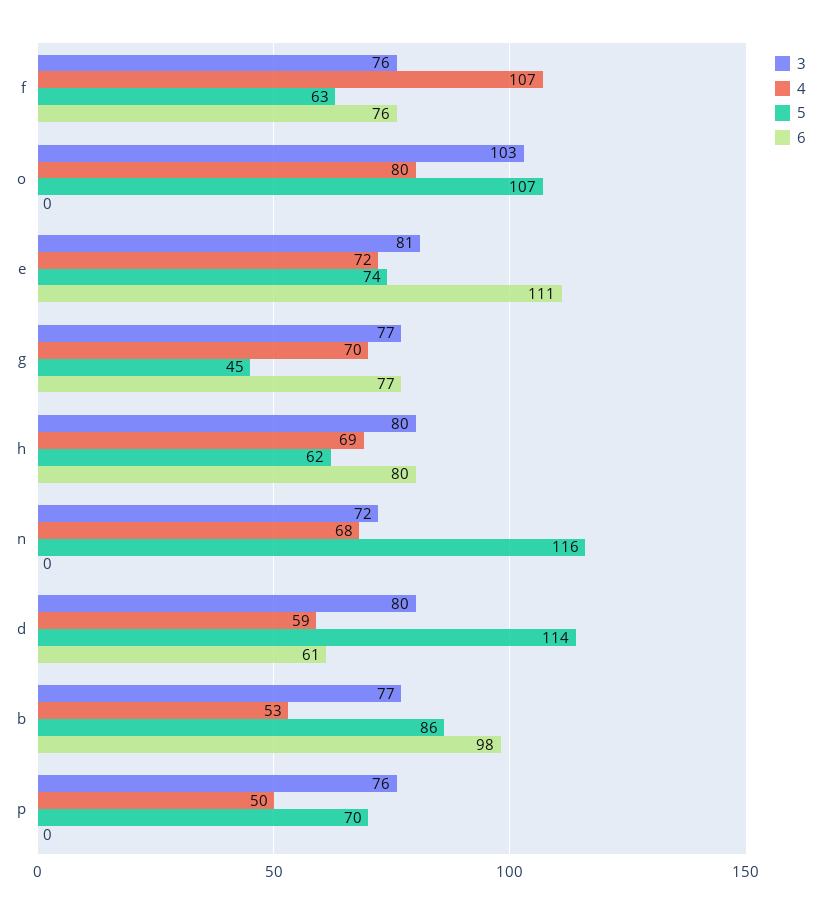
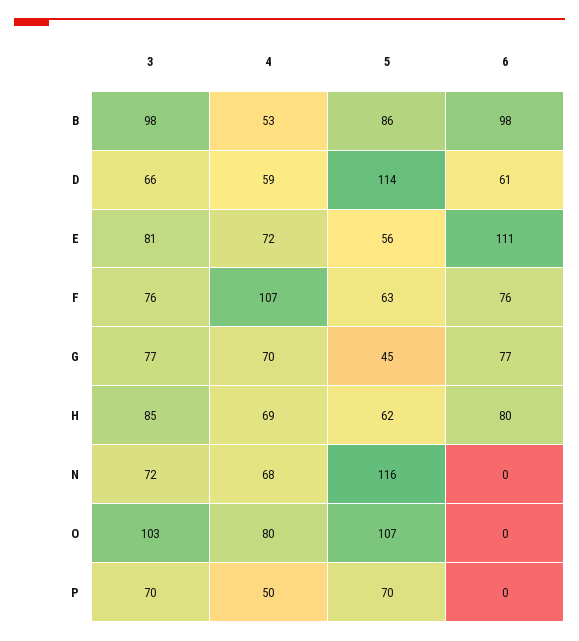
5, e: 74 -> 56
3, h: 80 -> 85
3, d: 80 -> 66
3, b: 77 -> 98
3, p: 76 -> 70

